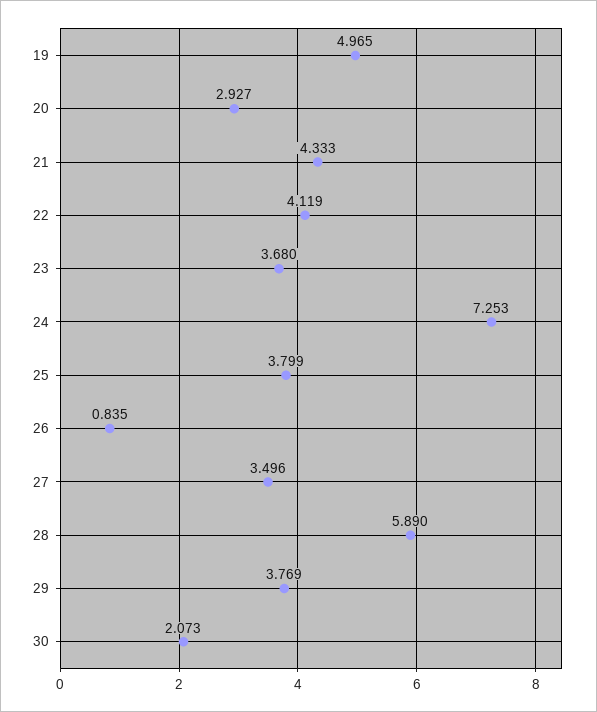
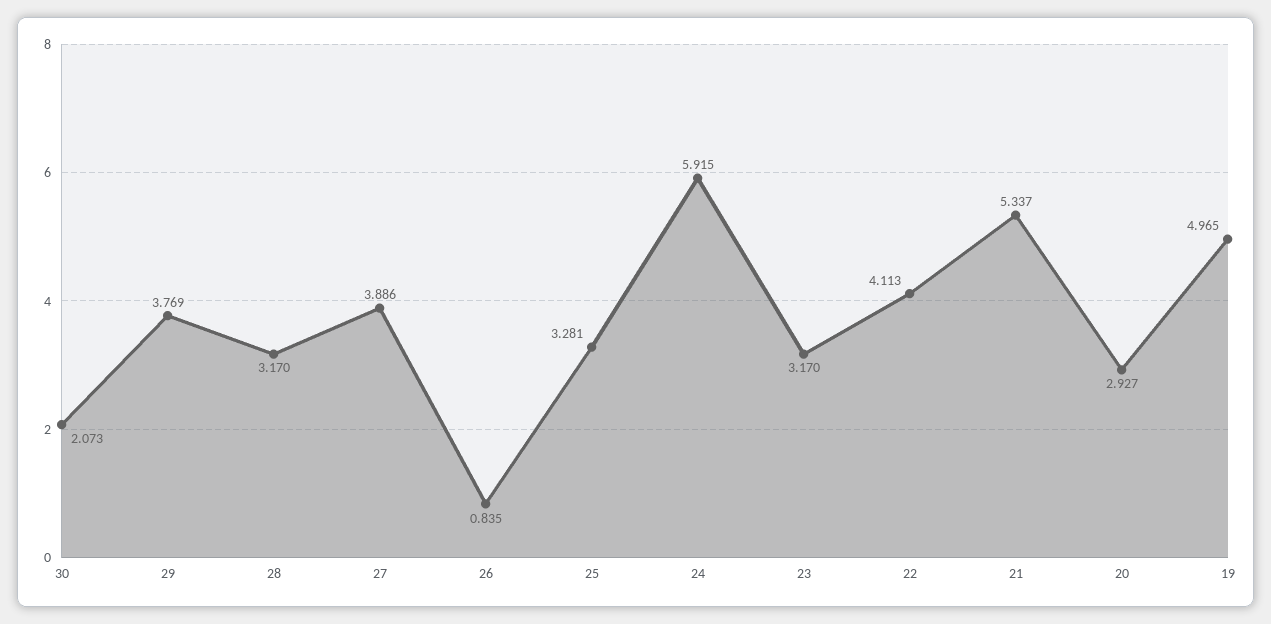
21: 4.333 -> 5.337
22: 4.119 -> 4.113
23: 3.68 -> 3.17
24: 7.253 -> 5.915
25: 3.799 -> 3.281
27: 3.496 -> 3.886
28: 5.89 -> 3.17

